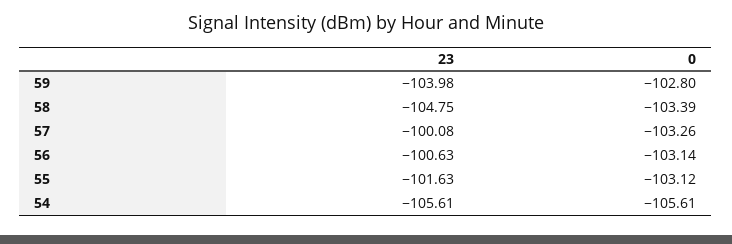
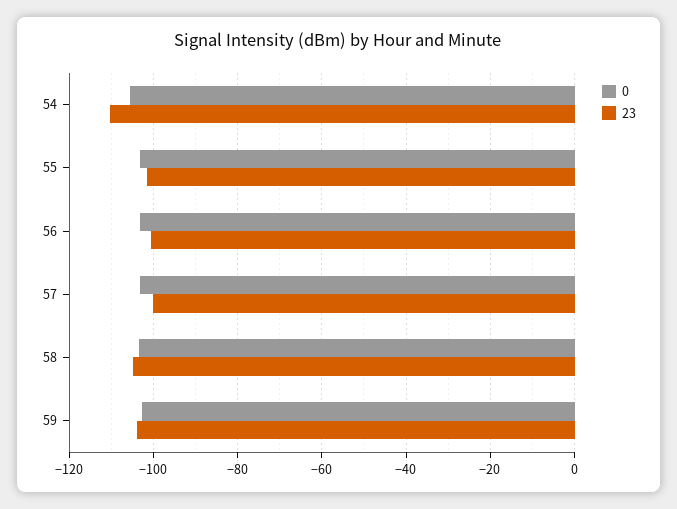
23, 54: -105.61 -> -110

